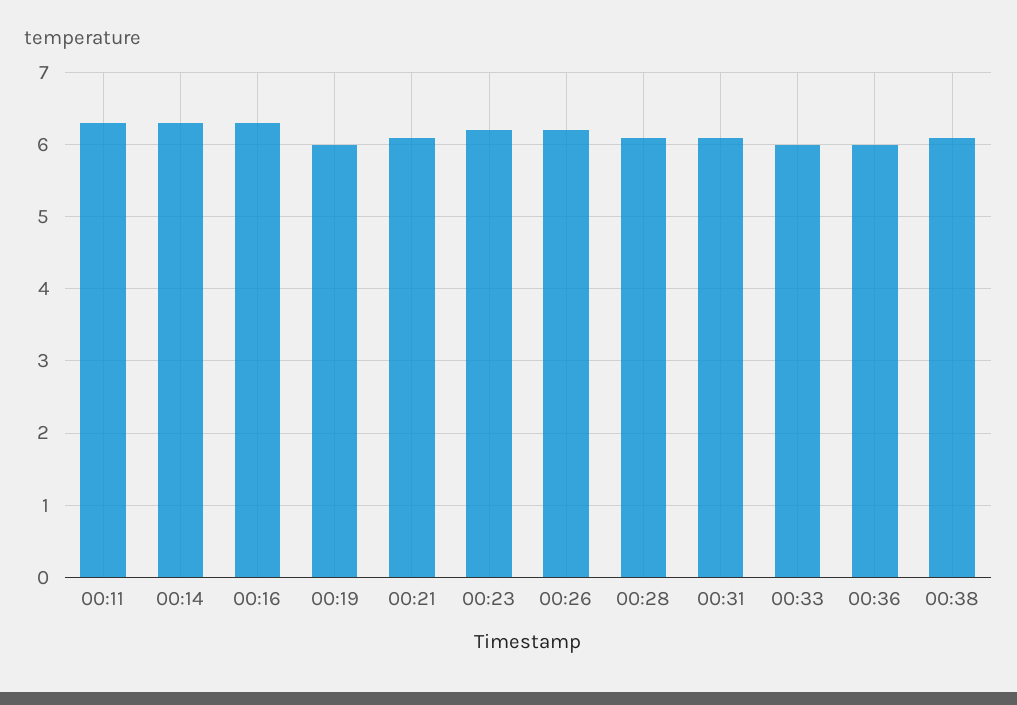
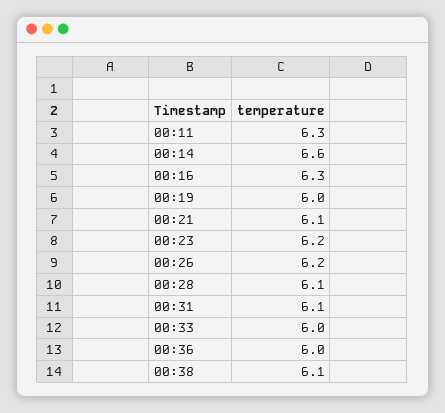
00:14: 6.3 -> 6.6

